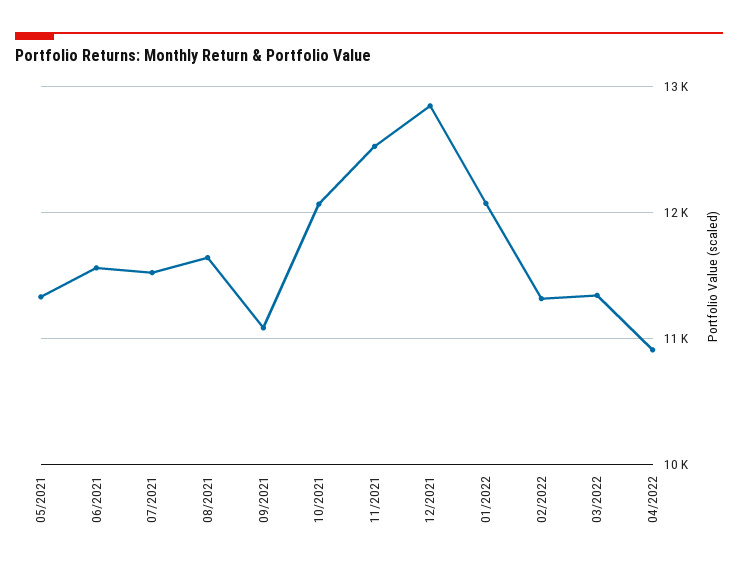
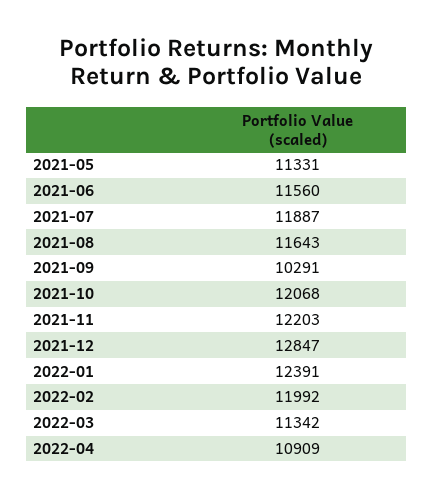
07/2021: 11500 -> 11887
09/2021: 11100 -> 10291
11/2021: 12500 -> 12203
01/2022: 12100 -> 12391
02/2022: 11300 -> 11992

